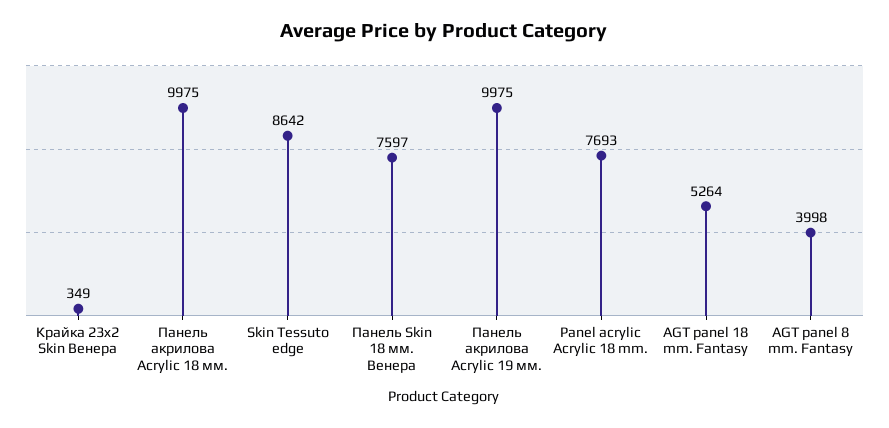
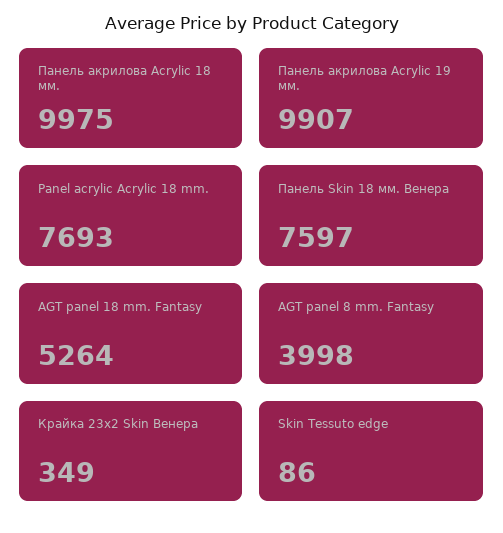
Skin Tessuto edge: 8642 -> 86
Панель акрилова Acrylic 19 мм.: 9975 -> 9907

